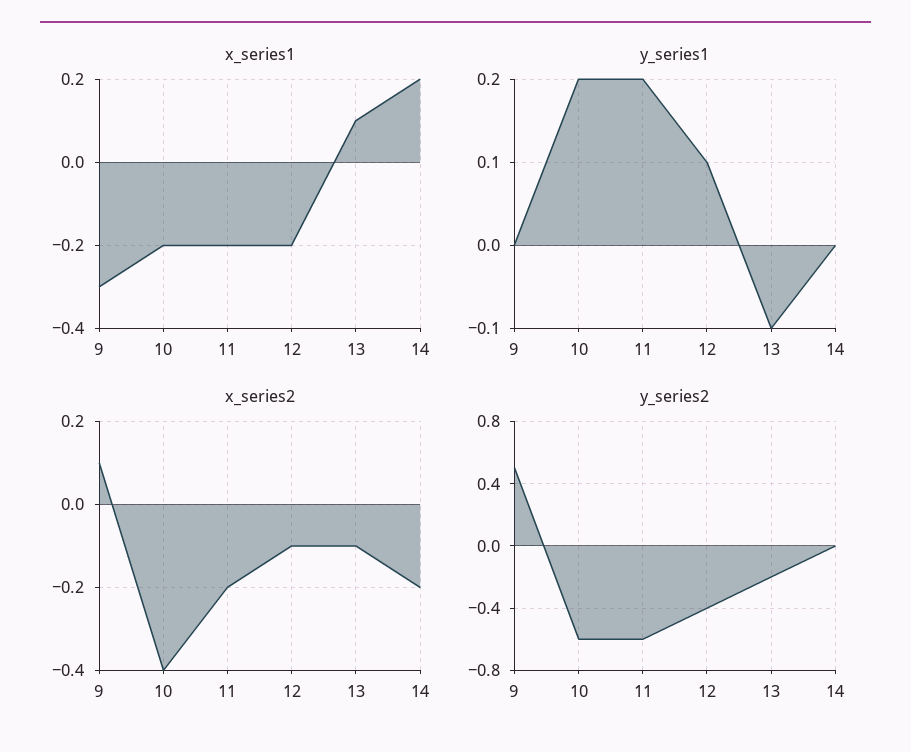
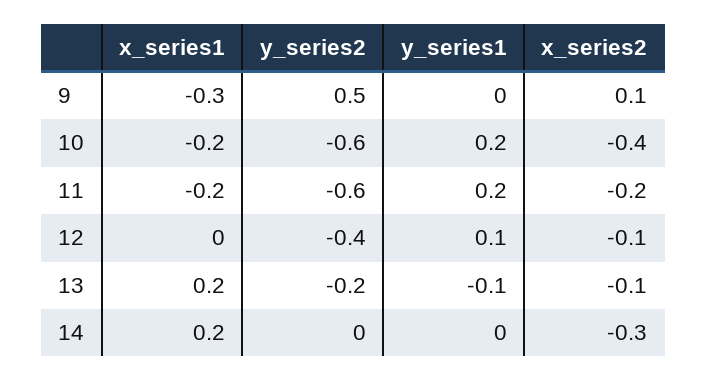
x_series1, 12: -0.2 -> 0
x_series1, 13: 0.1 -> 0.2
x_series2, 14: -0.2 -> -0.3

